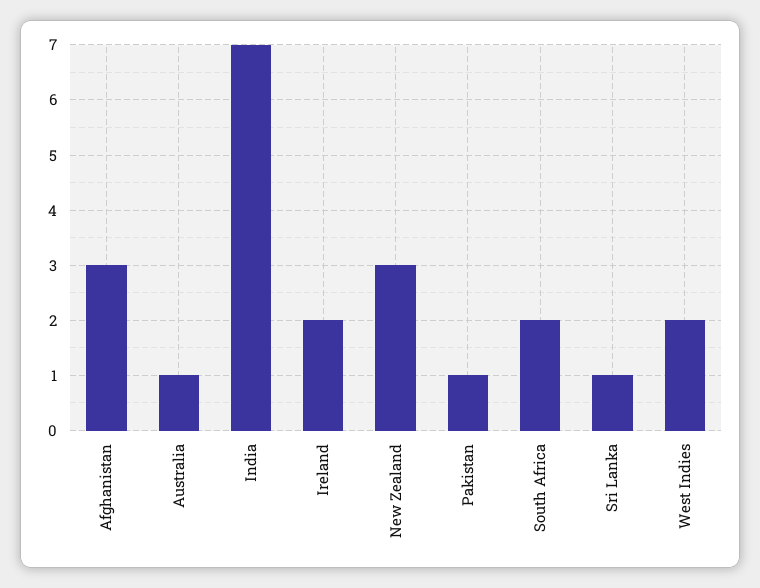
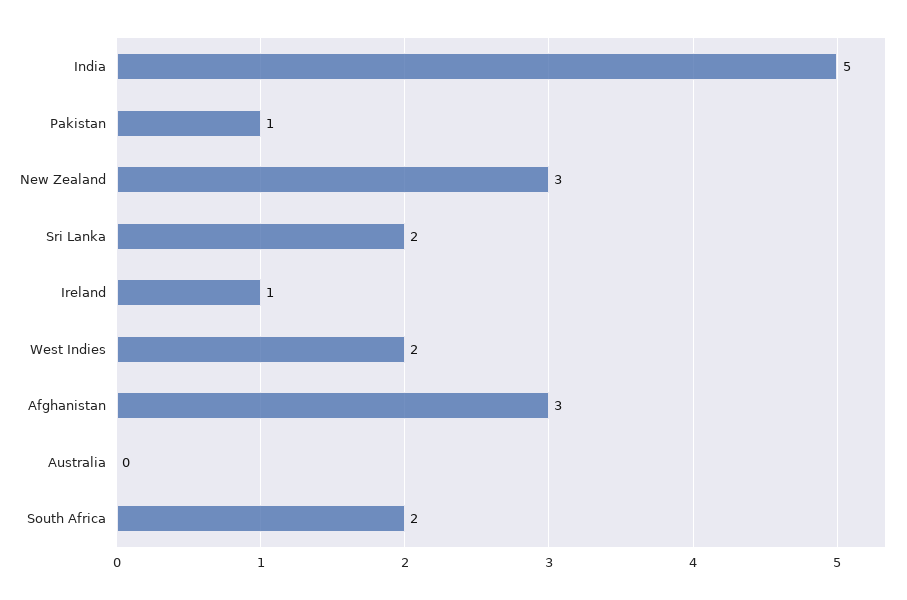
Australia: 1 -> 0
India: 7 -> 5
Ireland: 2 -> 1
Sri Lanka: 1 -> 2

